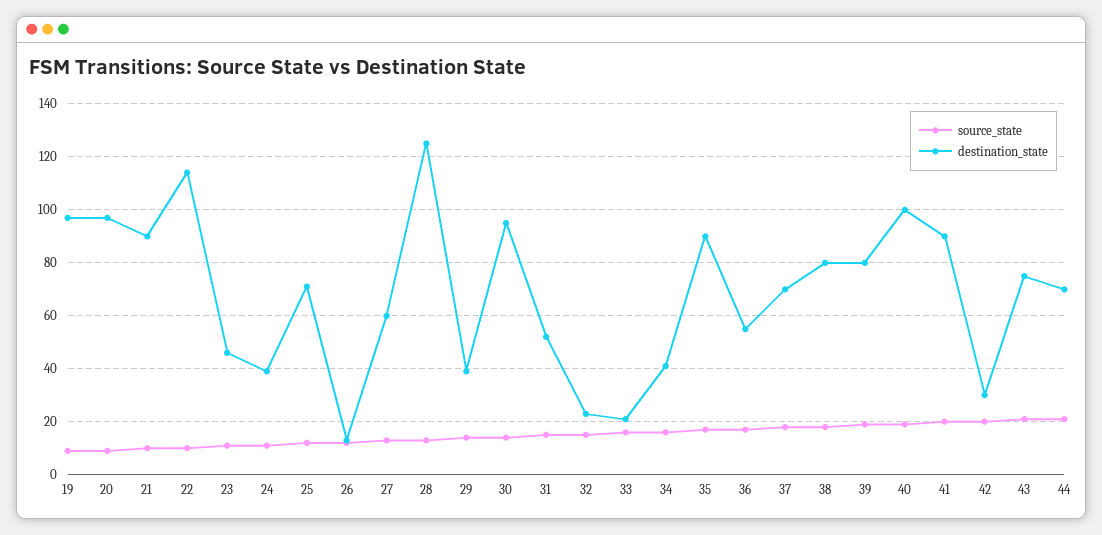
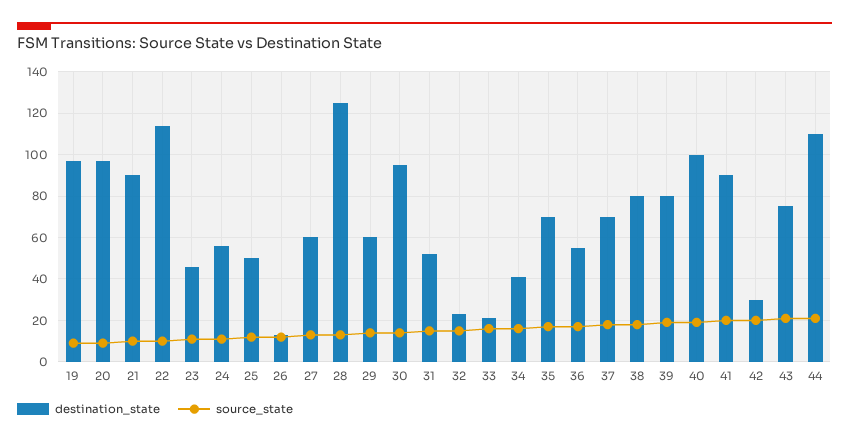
destination_state, 24: 40 -> 55
destination_state, 25: 70 -> 50
destination_state, 29: 40 -> 60
destination_state, 35: 90 -> 70
destination_state, 44: 70 -> 110

